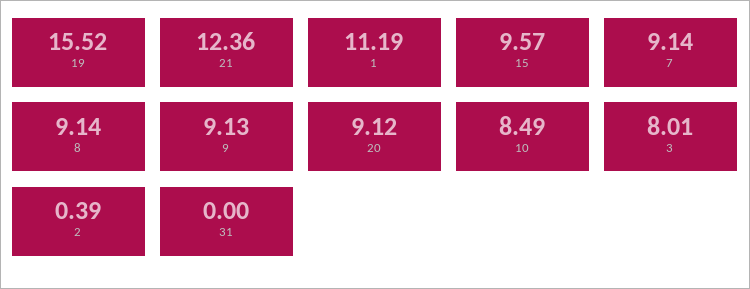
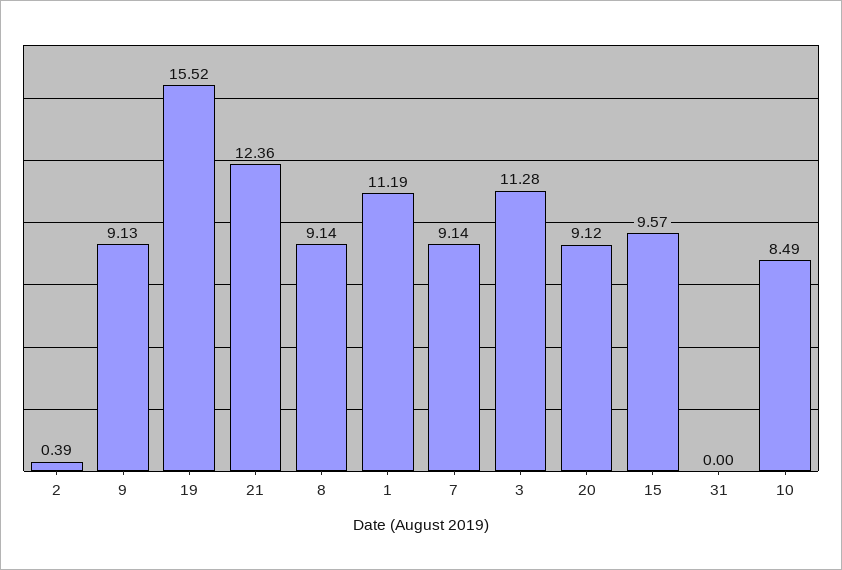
3: 8.01 -> 11.28

